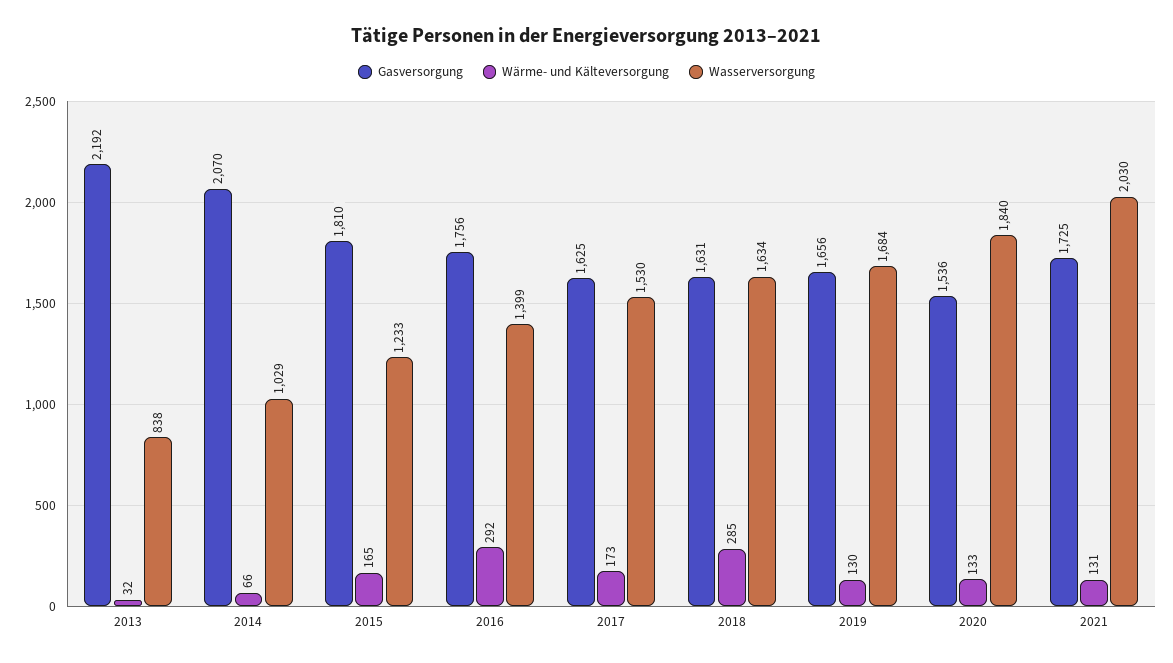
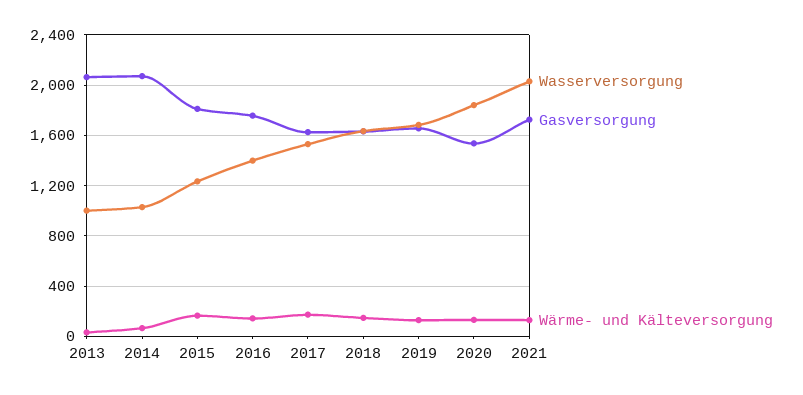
Gasversorgung, 2013: 2192 -> 2050
Wasserversorgung, 2013: 838 -> 1000
Wärme- und Kälteversorgung, 2016: 292 -> 150
Wärme- und Kälteversorgung, 2018: 285 -> 150

